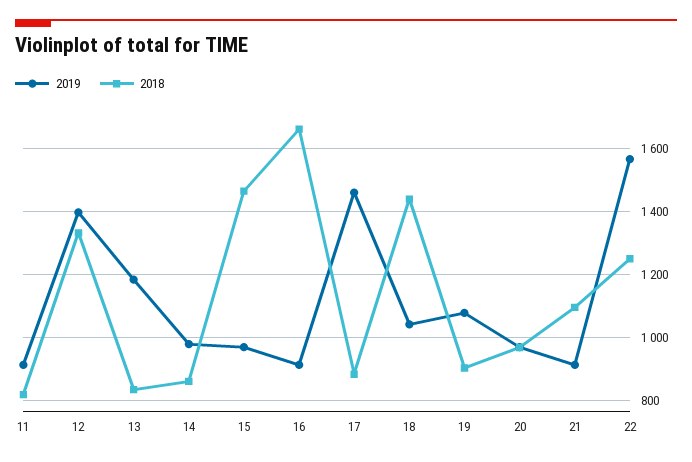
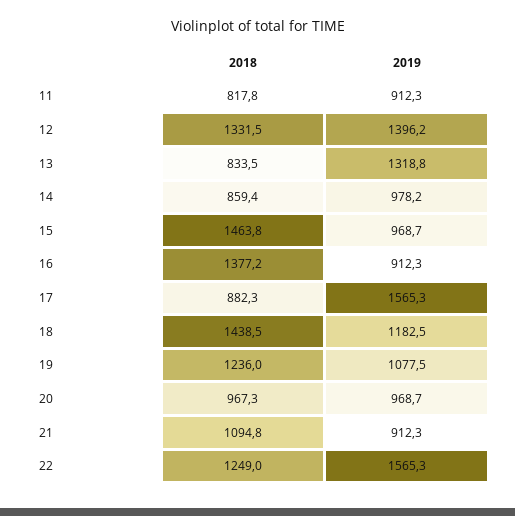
2019, 13: 1180 -> 1318.8
2018, 16: 1660 -> 1377.2
2019, 17: 1460 -> 1565.3
2019, 18: 1040 -> 1182.5
2018, 19: 900 -> 1236

